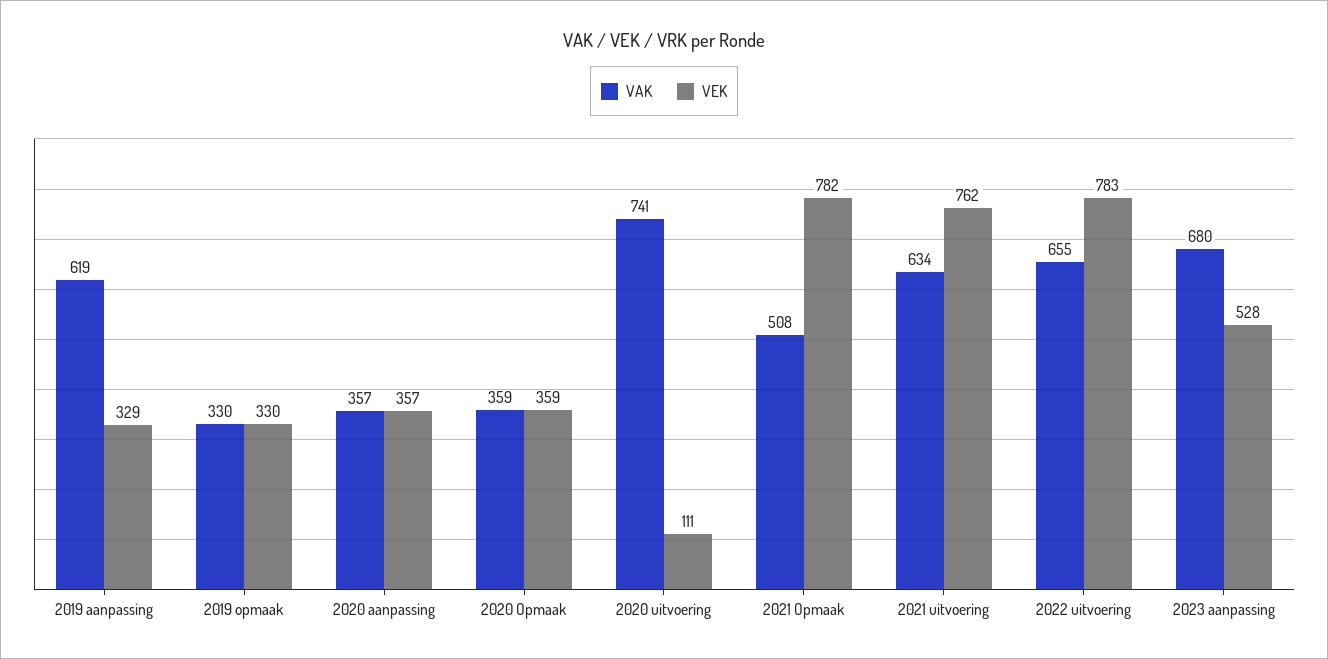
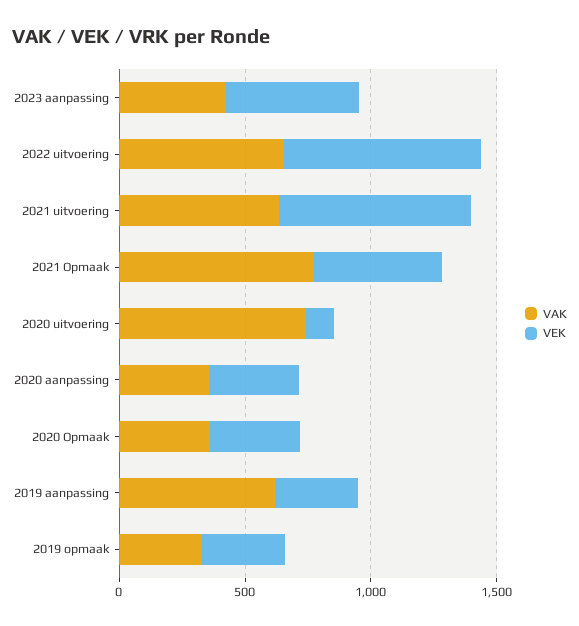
VAK, 2021 Opmaak: 508 -> 800
VEK, 2021 Opmaak: 782 -> 500
VAK, 2023 aanpassing: 680 -> 400

